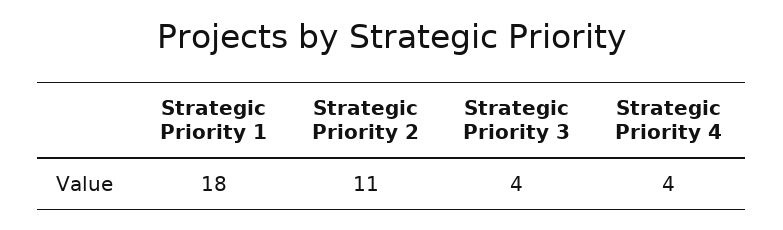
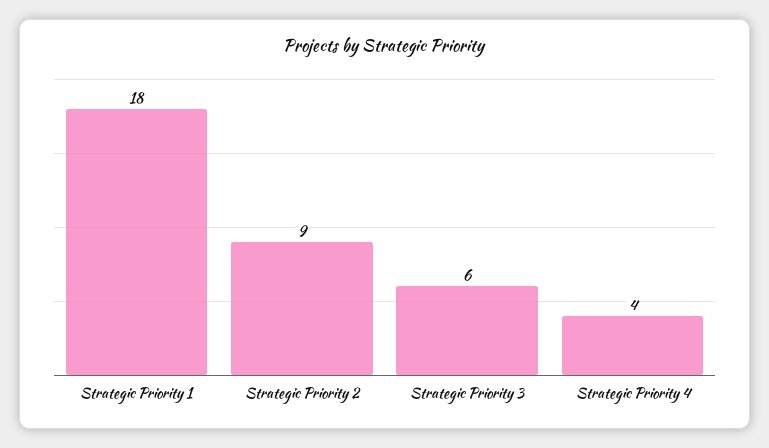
Strategic Priority 2: 11 -> 9
Strategic Priority 3: 4 -> 6

